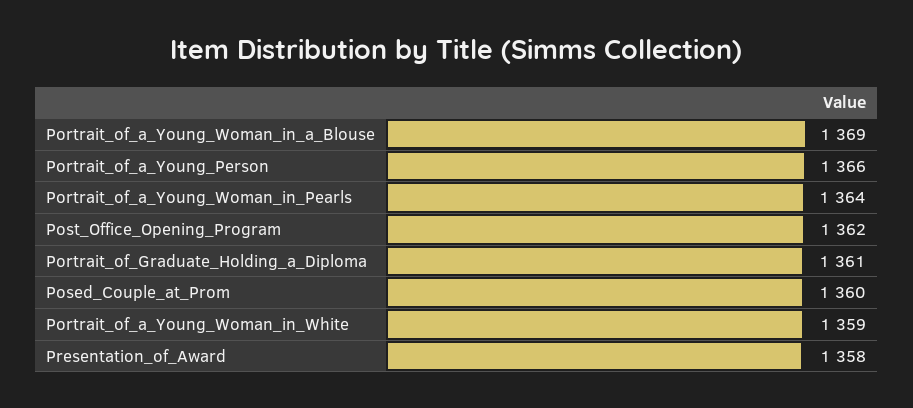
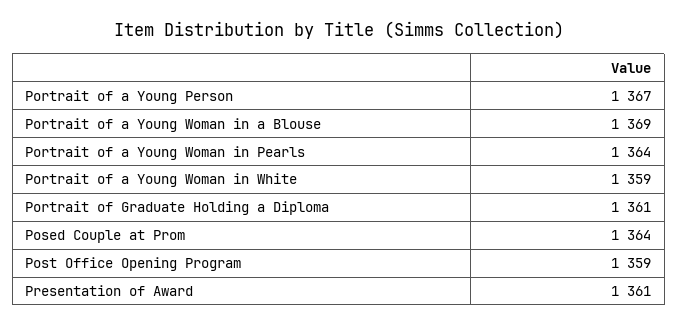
Portrait_of_a_Young_Person: 1366 -> 1367
Post_Office_Opening_Program: 1362 -> 1359
Posed_Couple_at_Prom: 1360 -> 1364
Presentation_of_Award: 1358 -> 1361

